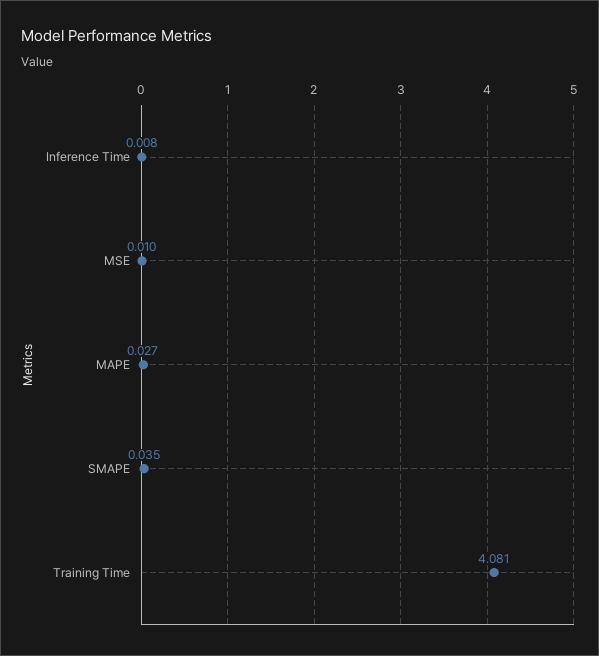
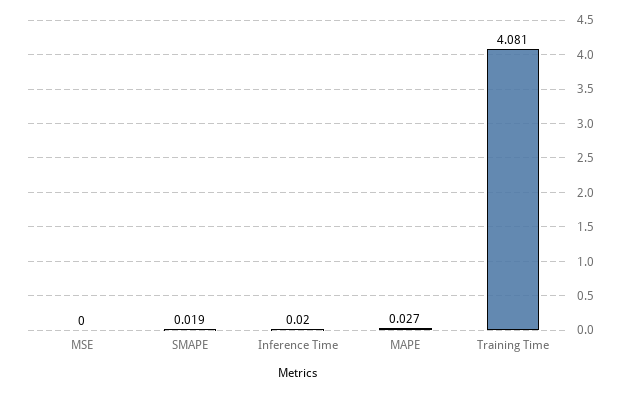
Inference Time: 0.008 -> 0.02
MSE: 0.01 -> 0
SMAPE: 0.035 -> 0.019

